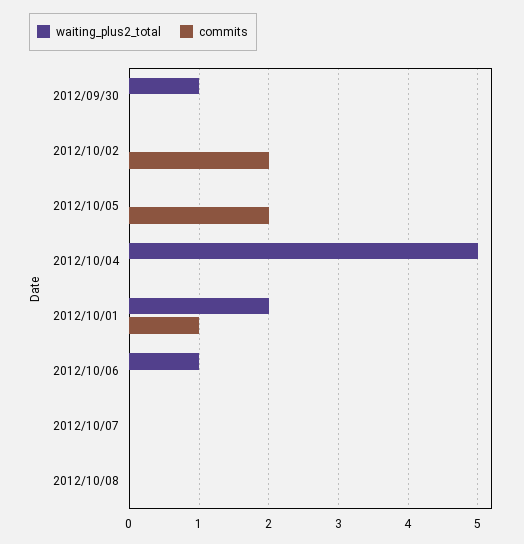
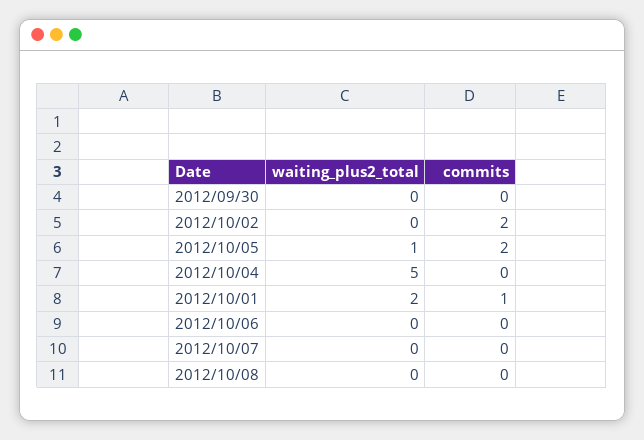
waiting_plus2_total, 2012/09/30: 1 -> 0
waiting_plus2_total, 2012/10/05: 0 -> 1
waiting_plus2_total, 2012/10/06: 1 -> 0

